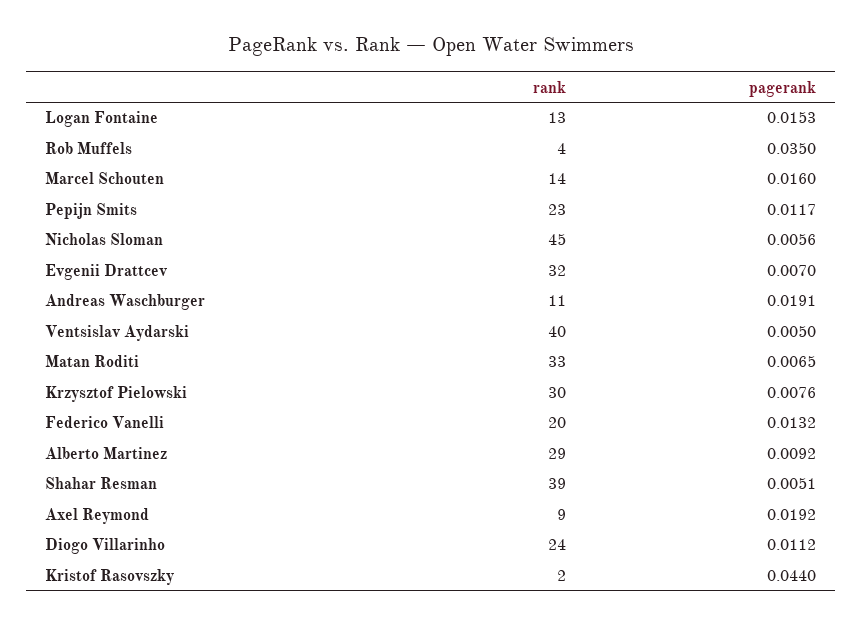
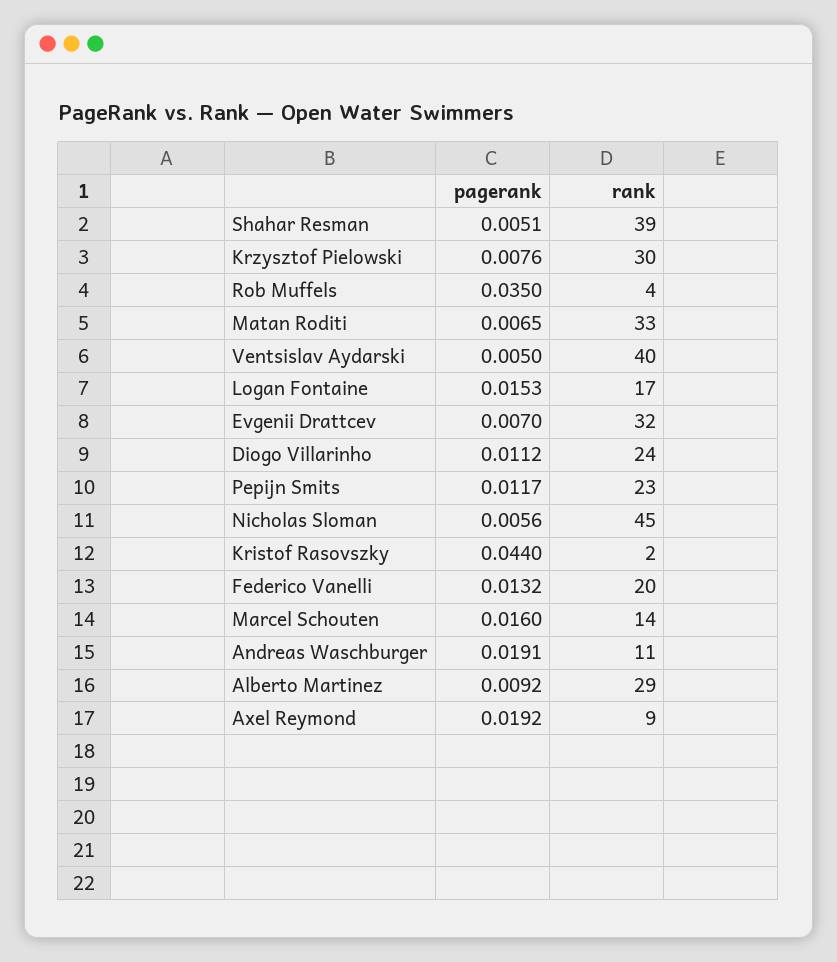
rank, Logan Fontaine: 13 -> 17

